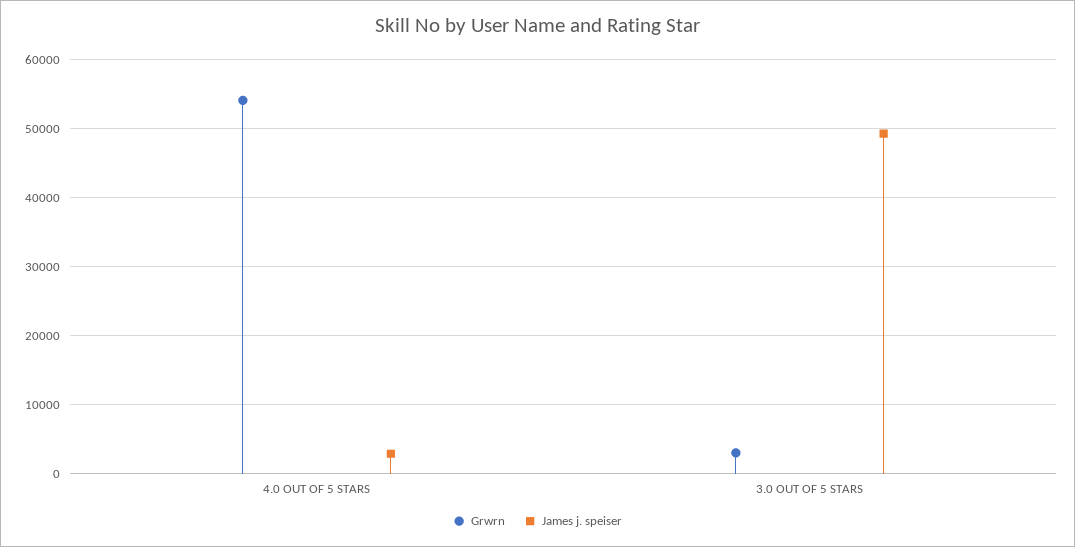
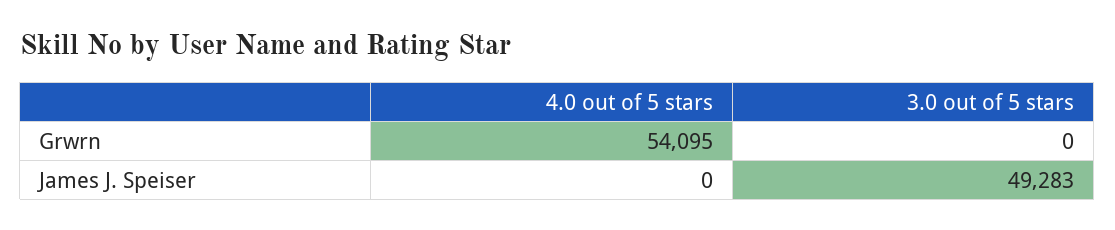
James j. speiser, 4.0 OUT OF 5 STARS: 3000 -> 0
Grwrn, 3.0 OUT OF 5 STARS: 3000 -> 0

